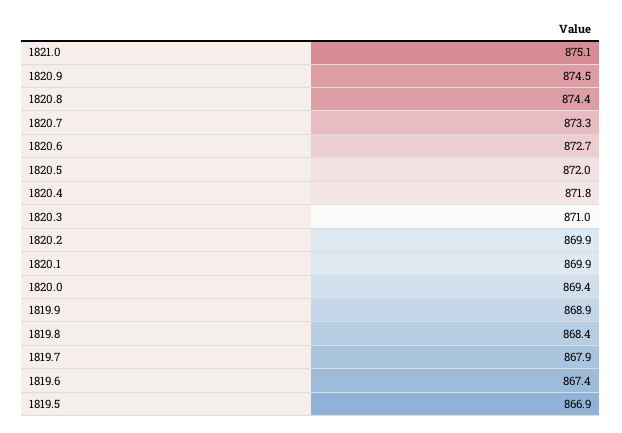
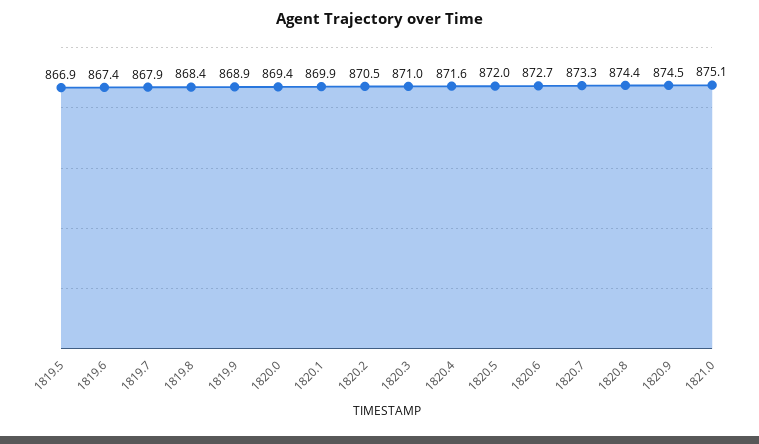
1820.4: 871.8 -> 871.6
1820.2: 869.9 -> 870.5

